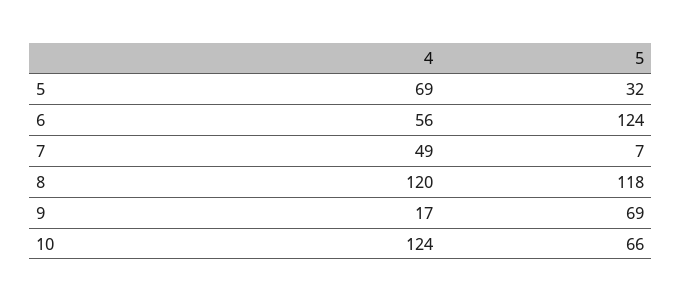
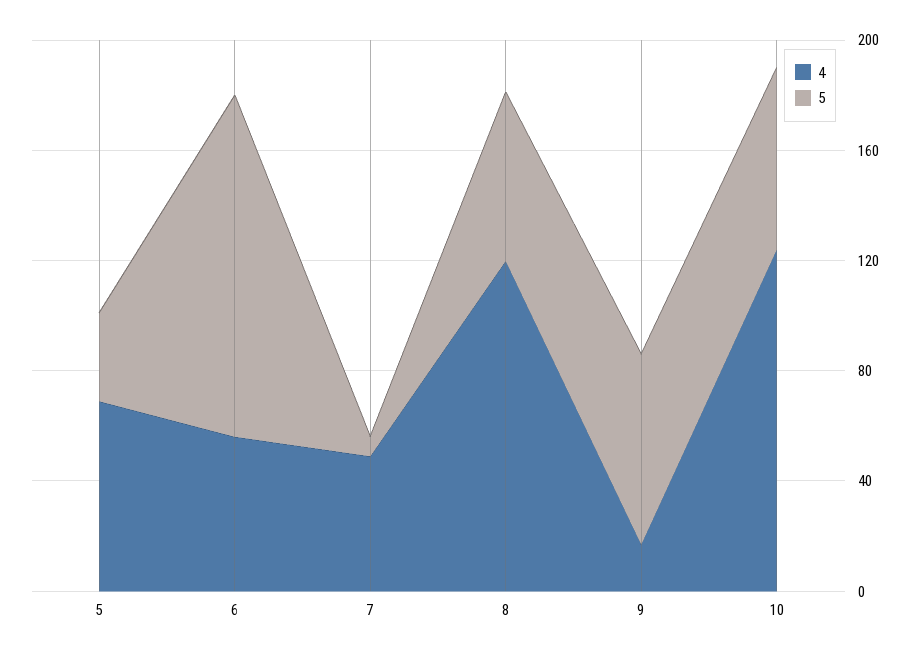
5, 8: 118 -> 60

